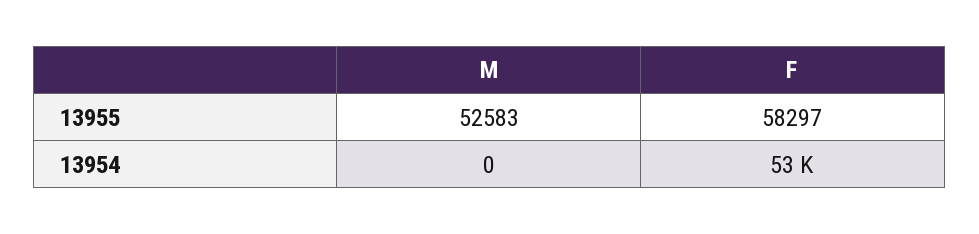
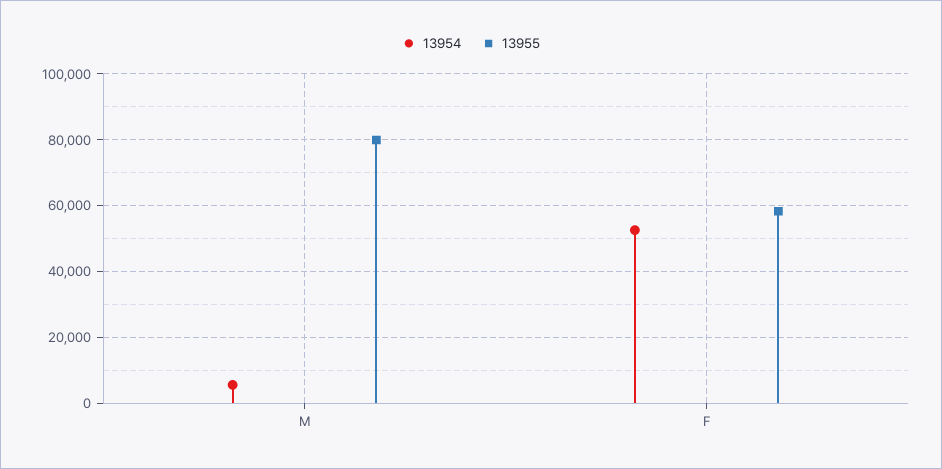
13955, M: 52583 -> 80000
13954, M: 0 -> 6000

